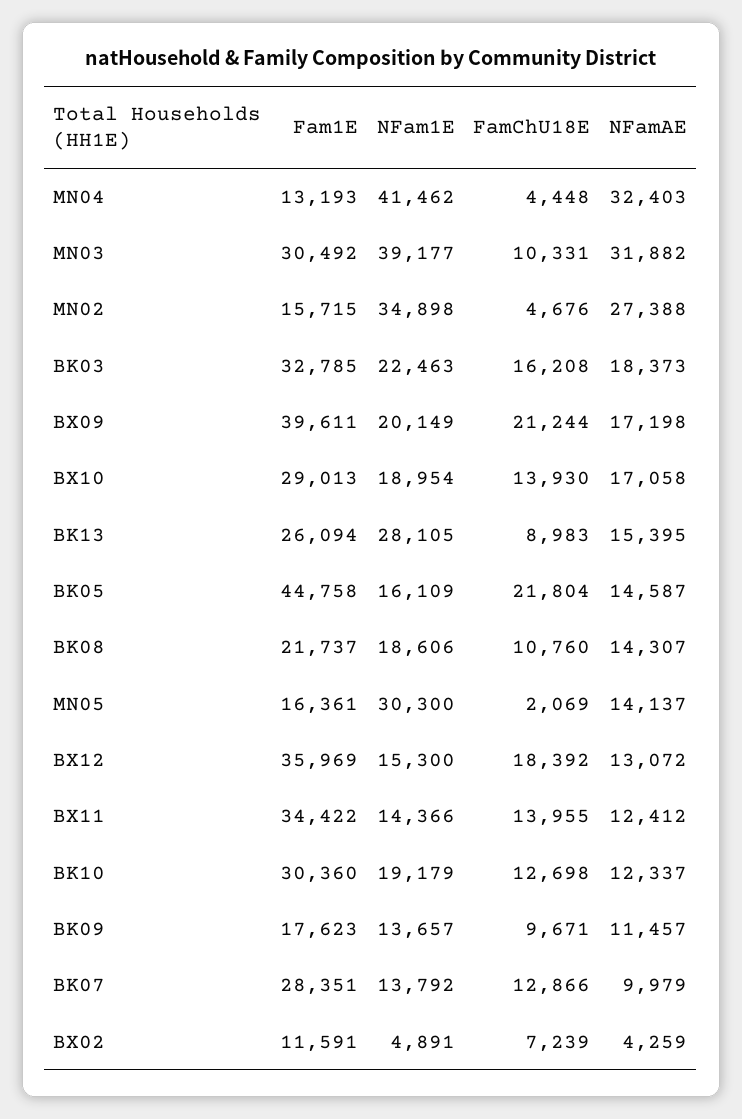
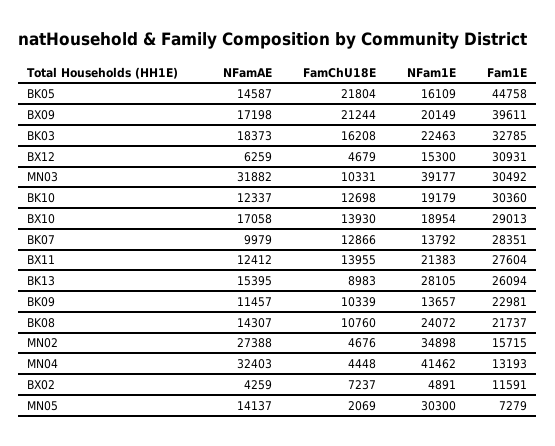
NFam1E, BK08: 18606 -> 24072
Fam1E, MN05: 16361 -> 7279
Fam1E, BX12: 35969 -> 30931
FamChU18E, BX12: 18392 -> 4679
NFamAE, BX12: 13072 -> 6259
Fam1E, BX11: 34422 -> 27604
NFam1E, BX11: 14366 -> 21383
Fam1E, BK09: 17623 -> 22981
FamChU18E, BK09: 9671 -> 10339
FamChU18E, BX02: 7239 -> 7237

